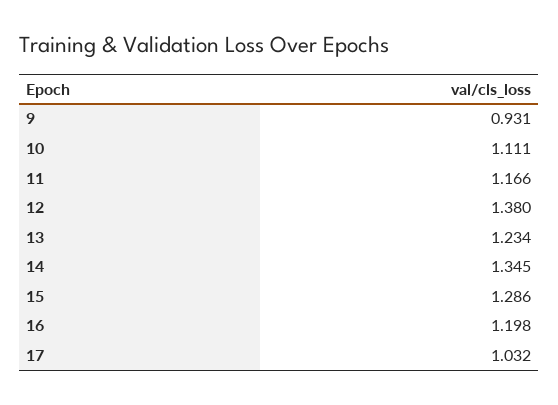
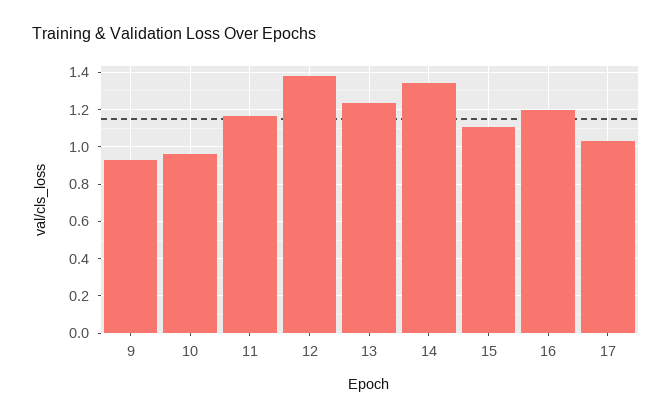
10: 1.111 -> 0.95
15: 1.286 -> 1.1

